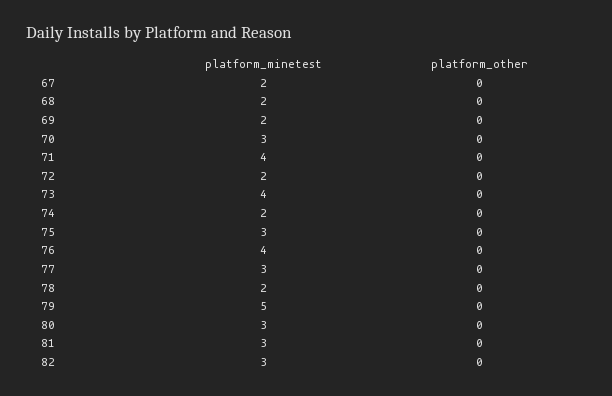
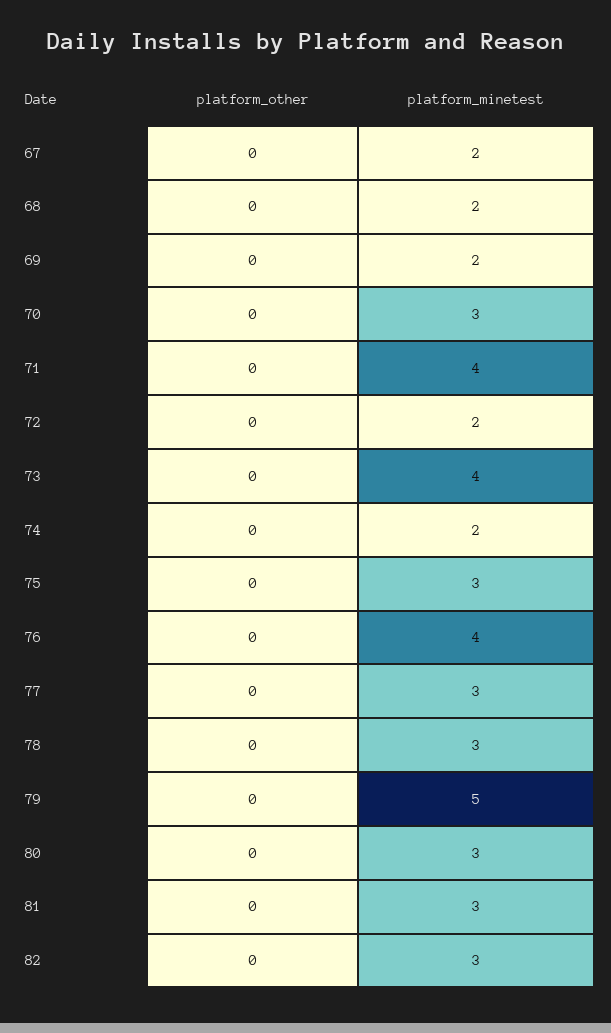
platform_minetest, 78: 2 -> 3

